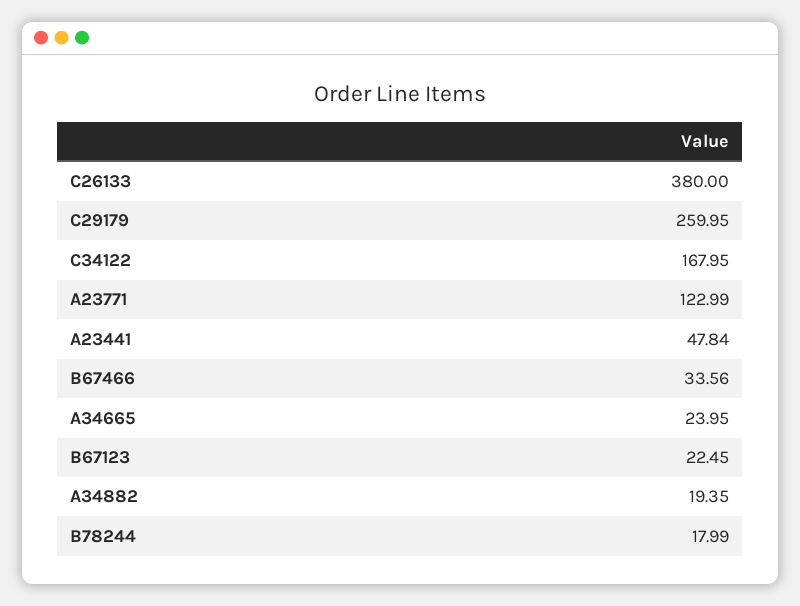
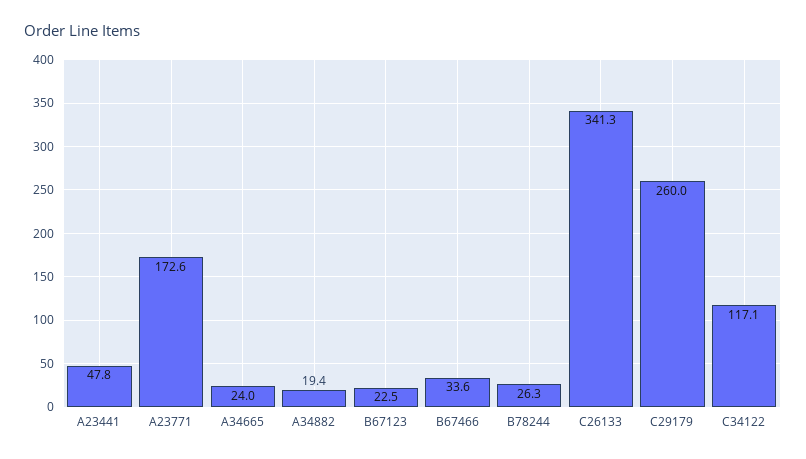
C26133: 380 -> 341.3
C34122: 167.95 -> 117.1
A23771: 122.99 -> 172.6
B78244: 17.99 -> 26.3

